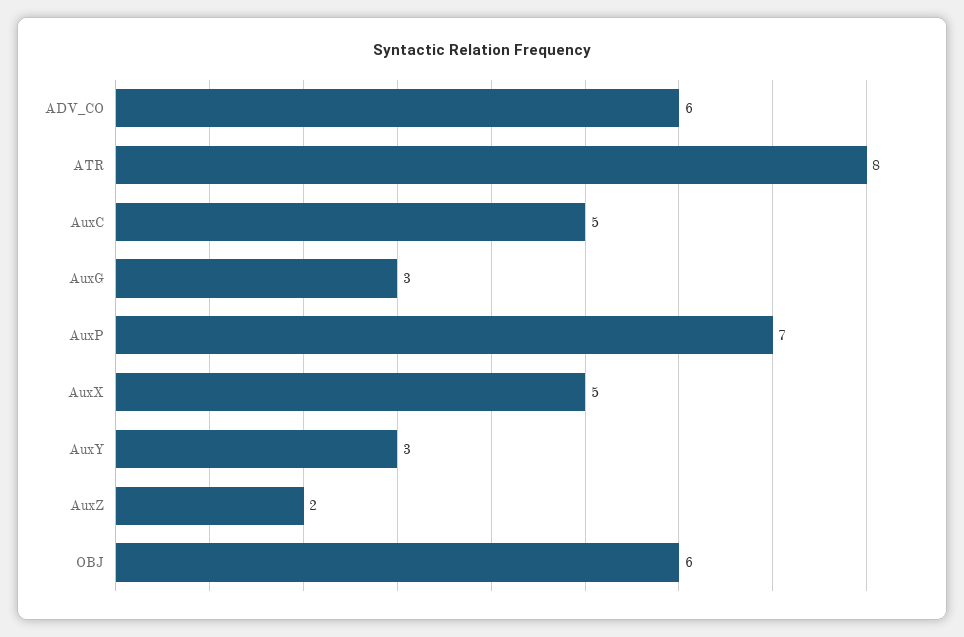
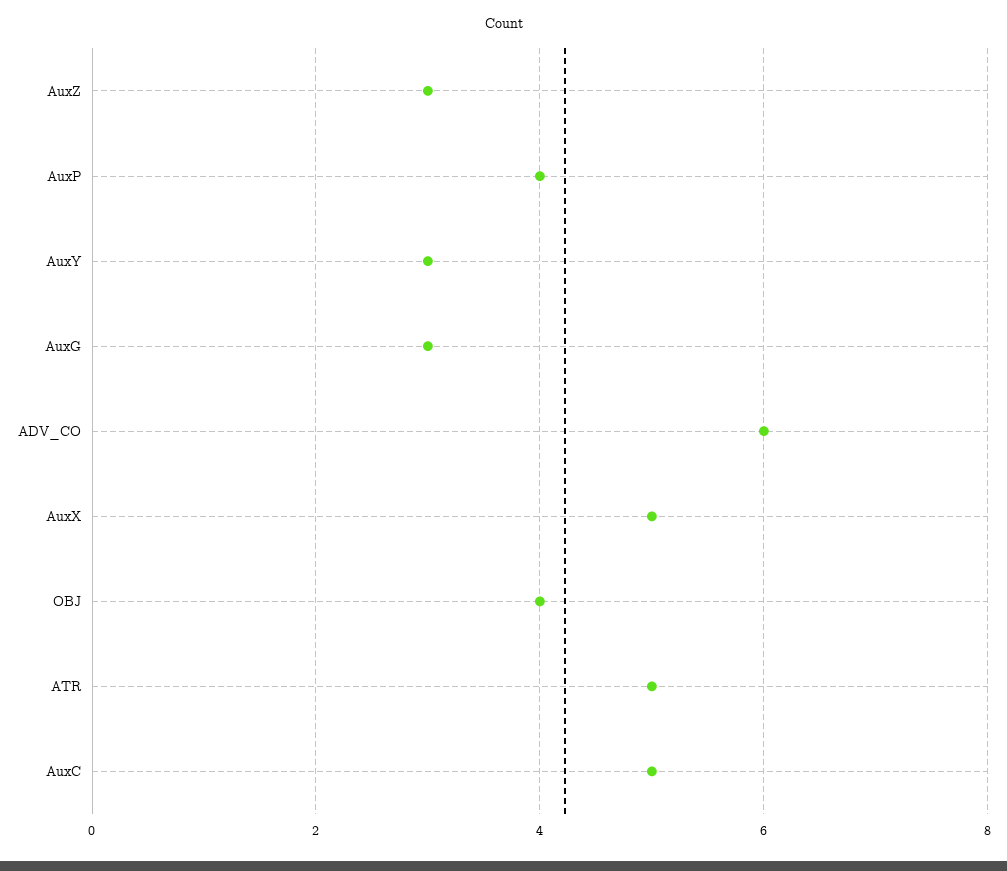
ATR: 8 -> 5
AuxP: 7 -> 4
AuxZ: 2 -> 3
OBJ: 6 -> 4

